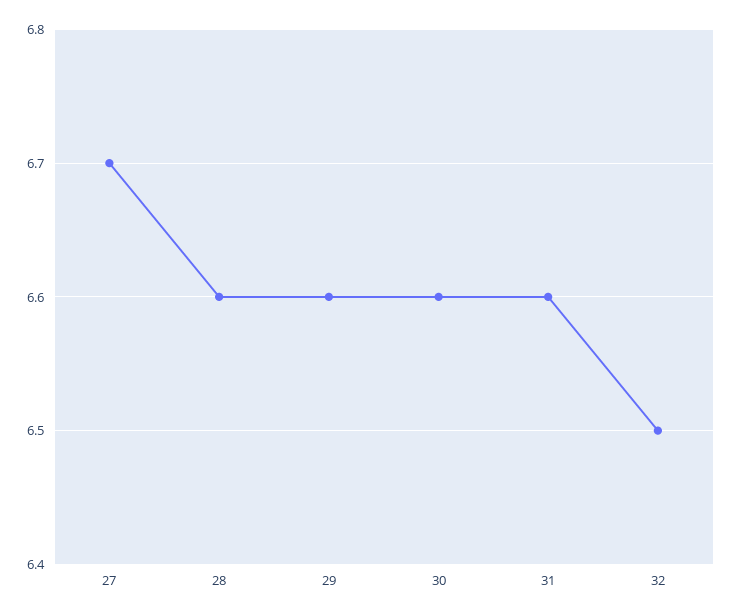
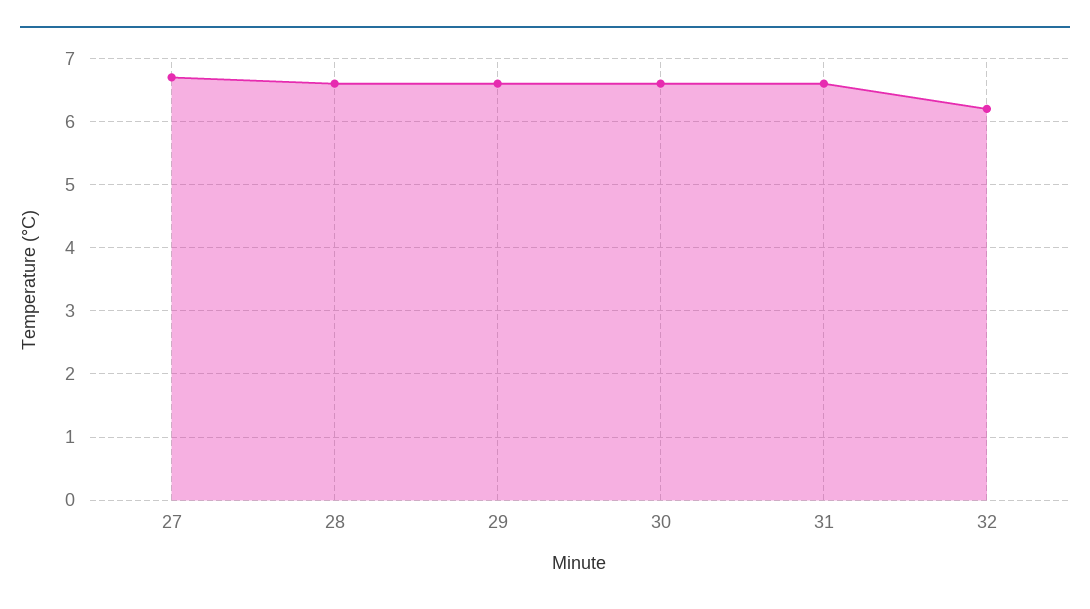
32: 6.5 -> 6.2

